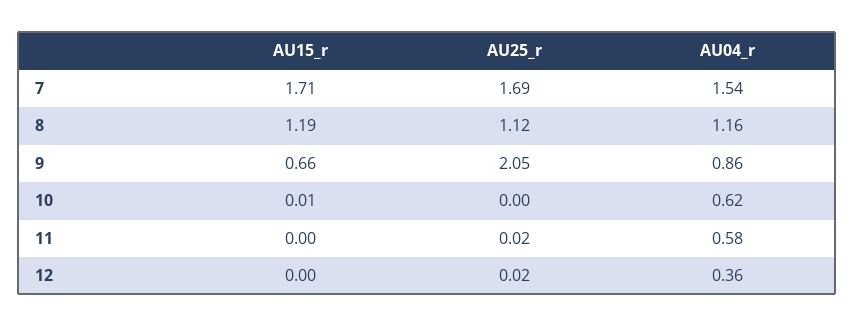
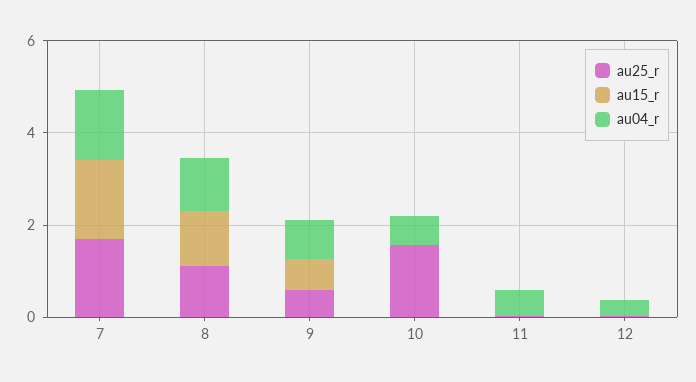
AU25_r, 9: 2.05 -> 0.5
AU25_r, 10: 0 -> 1.5

